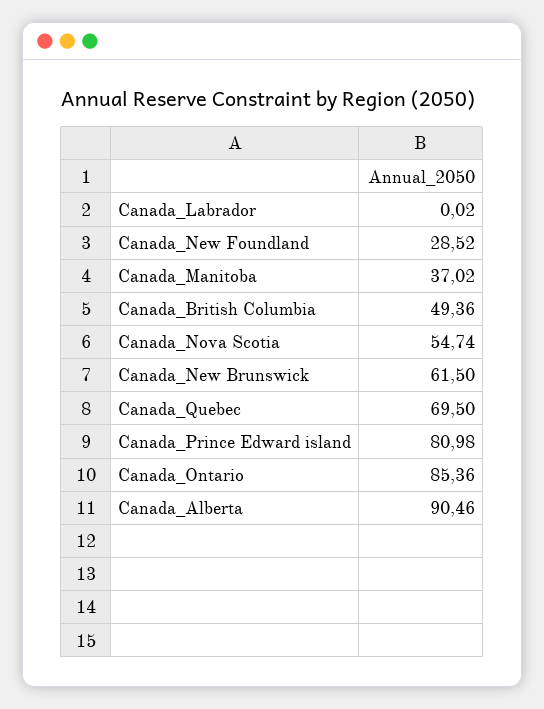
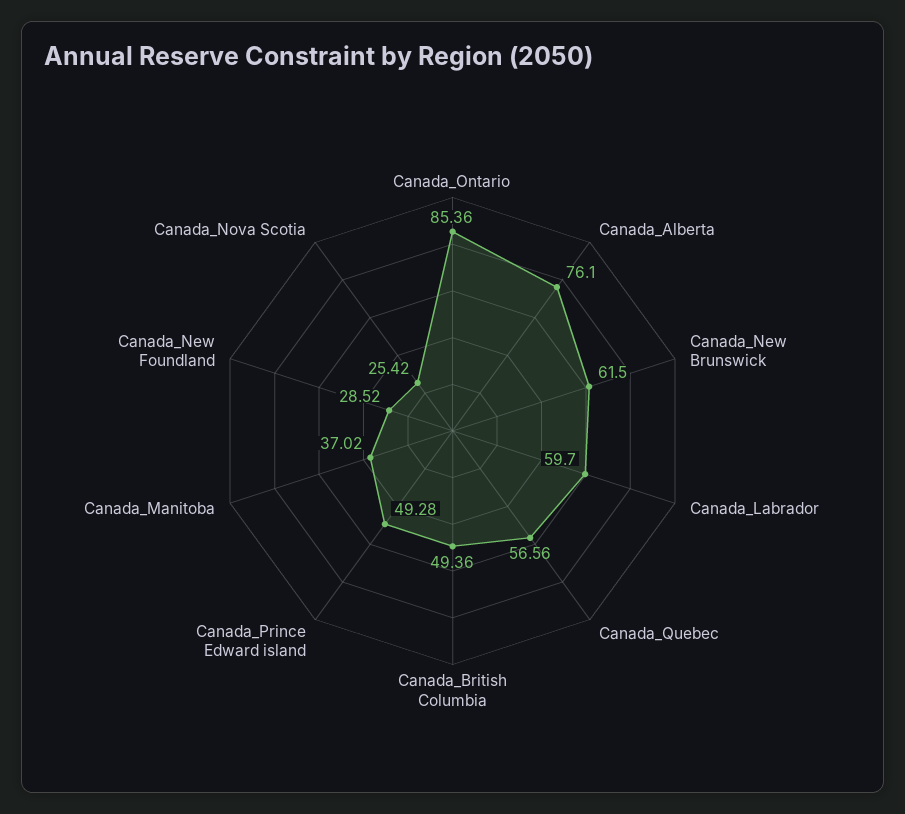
Canada_Labrador: 0.02 -> 59.7
Canada_Nova Scotia: 54.74 -> 25.42
Canada_Quebec: 69.5 -> 56.56
Canada_Prince Edward island: 80.98 -> 49.28
Canada_Alberta: 90.46 -> 76.1

